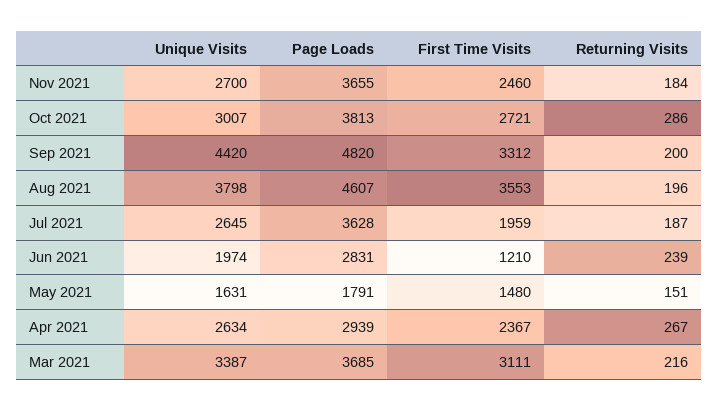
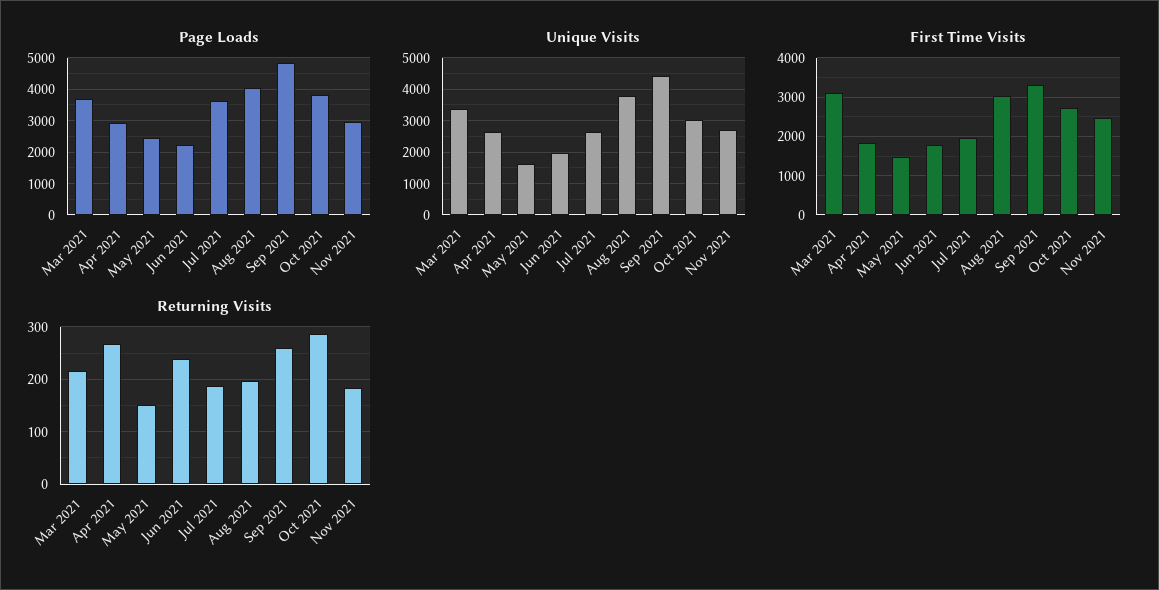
Page Loads, Nov 2021: 3655 -> 3000
Returning Visits, Sep 2021: 200 -> 260
Page Loads, Aug 2021: 4607 -> 4000
First Time Visits, Aug 2021: 3553 -> 3000
Page Loads, Jun 2021: 2831 -> 2200
First Time Visits, Jun 2021: 1210 -> 1800
Page Loads, May 2021: 1791 -> 2400
First Time Visits, Apr 2021: 2367 -> 1800

